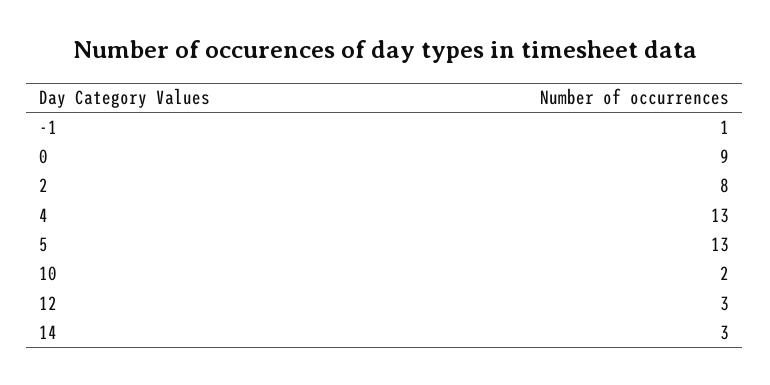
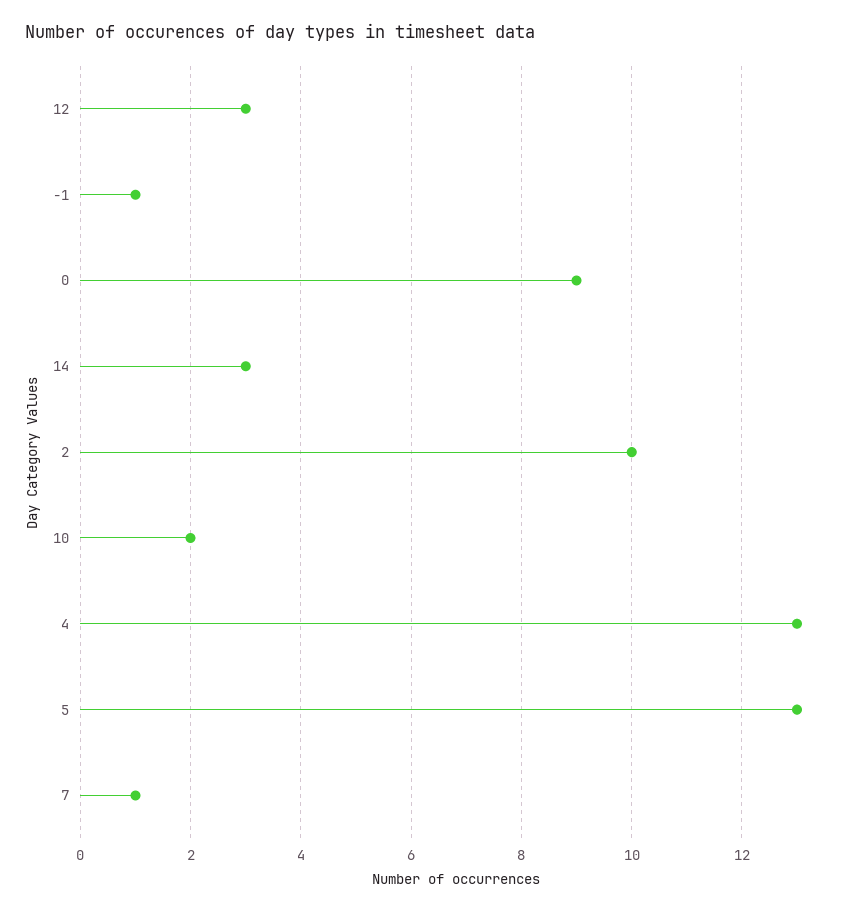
2: 8 -> 10
7: none -> 1

